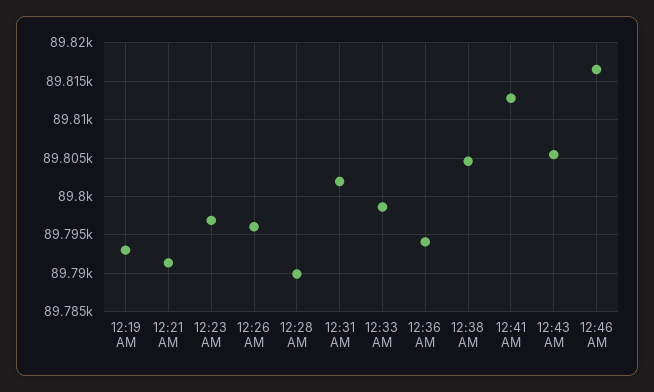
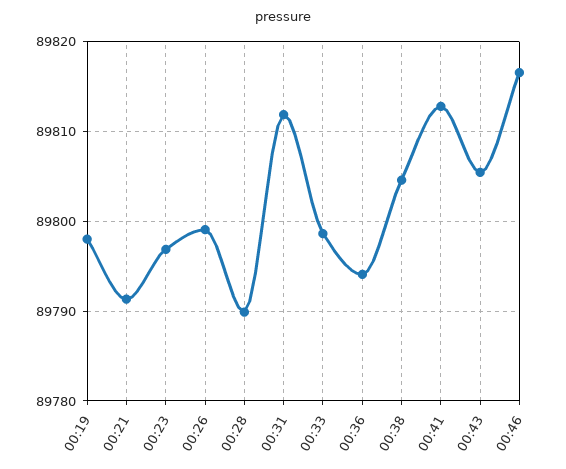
12:19 AM: 89793 -> 89798
12:26 AM: 89796 -> 89799
12:31 AM: 89802 -> 89812

